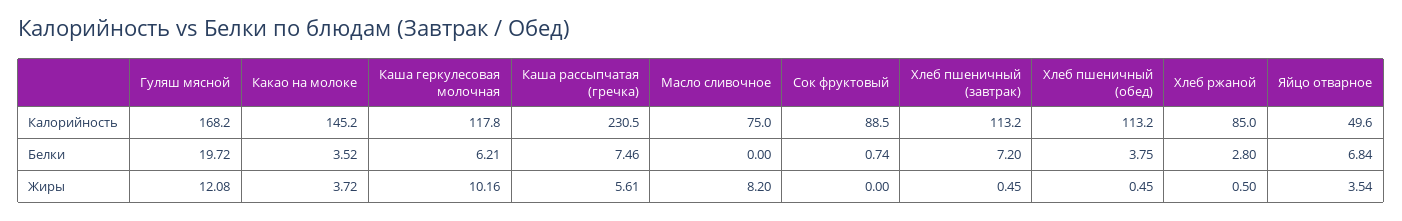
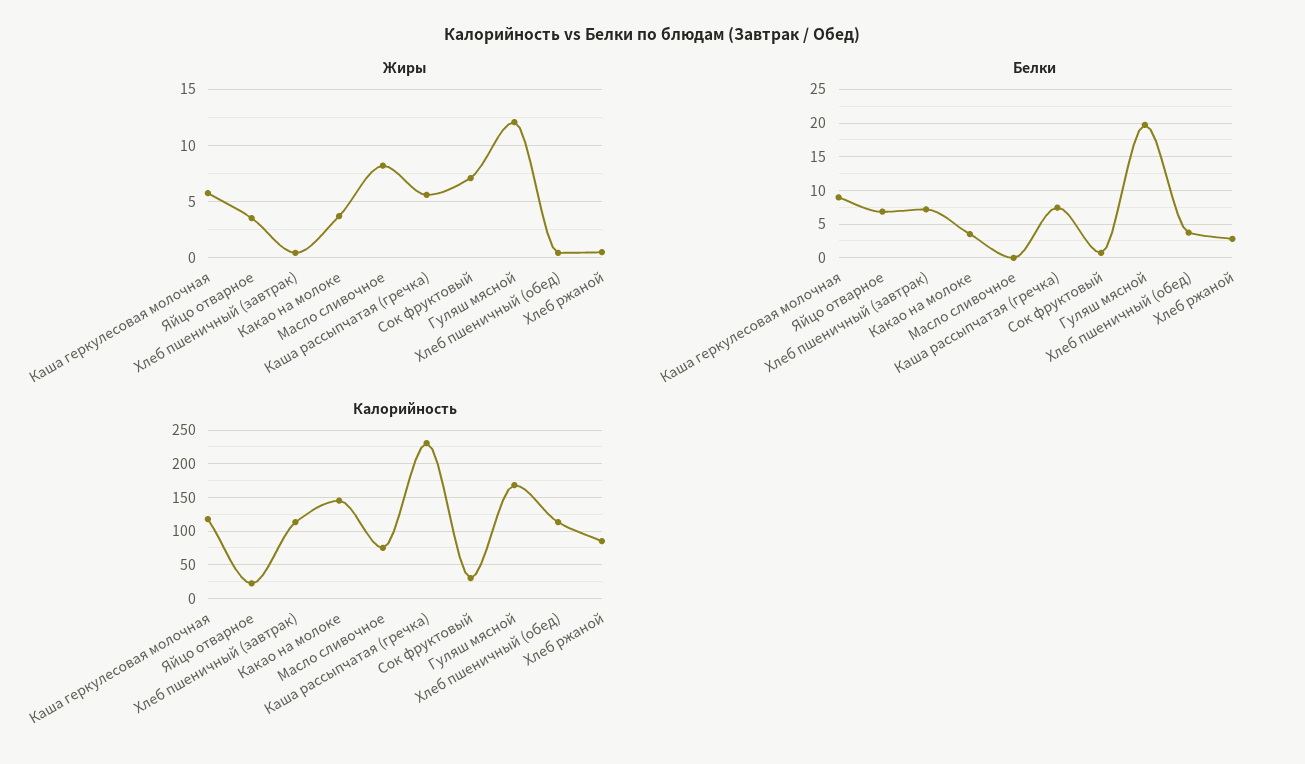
Калорийность, Сок фруктовый: 88.5 -> 30
Калорийность, Яйцо отварное: 49.6 -> 20
Белки, Каша геркулесовая молочная: 6.21 -> 9
Жиры, Каша геркулесовая молочная: 10.16 -> 6
Жиры, Сок фруктовый: 0 -> 7

